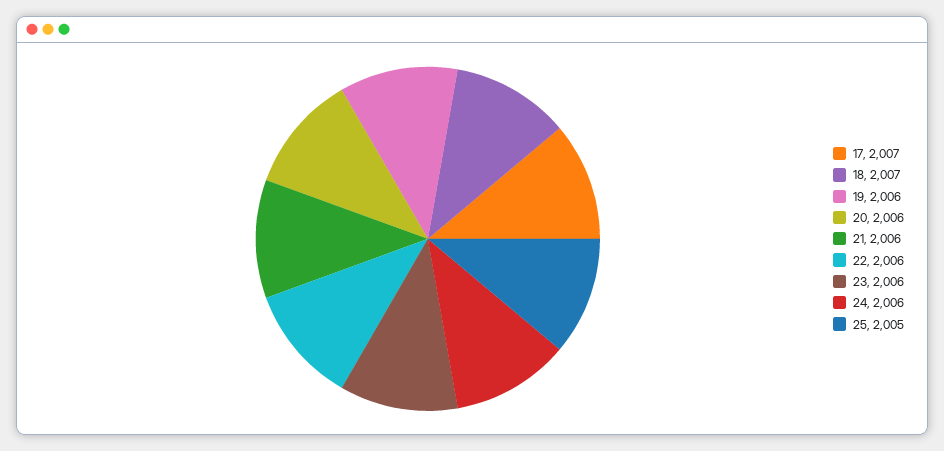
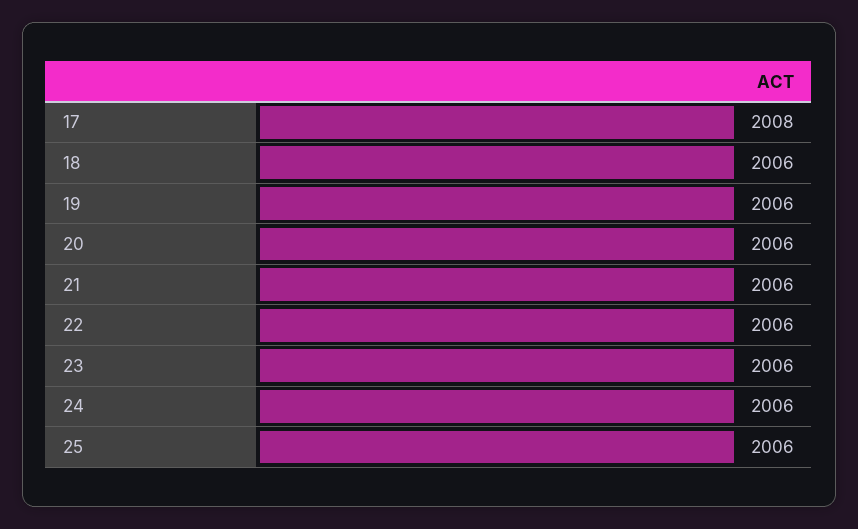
17: 2007 -> 2008
18: 2007 -> 2006
25: 2005 -> 2006

